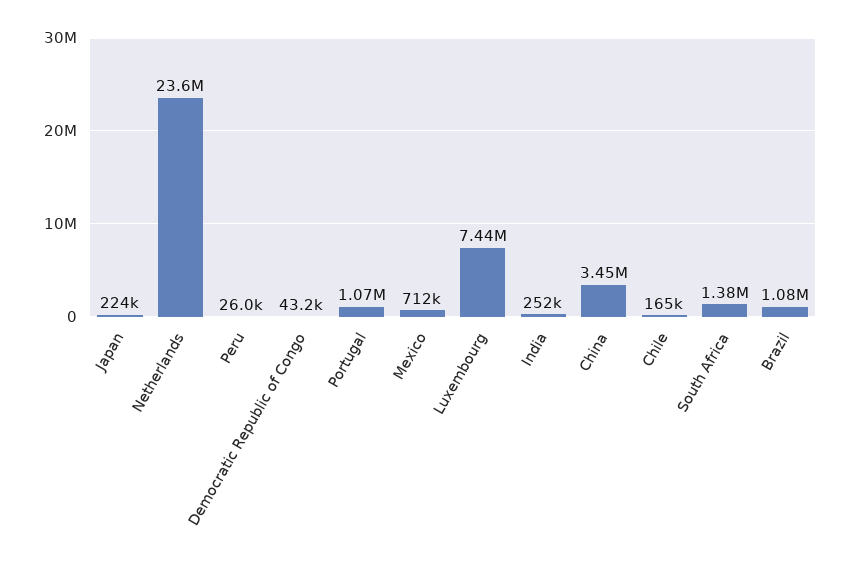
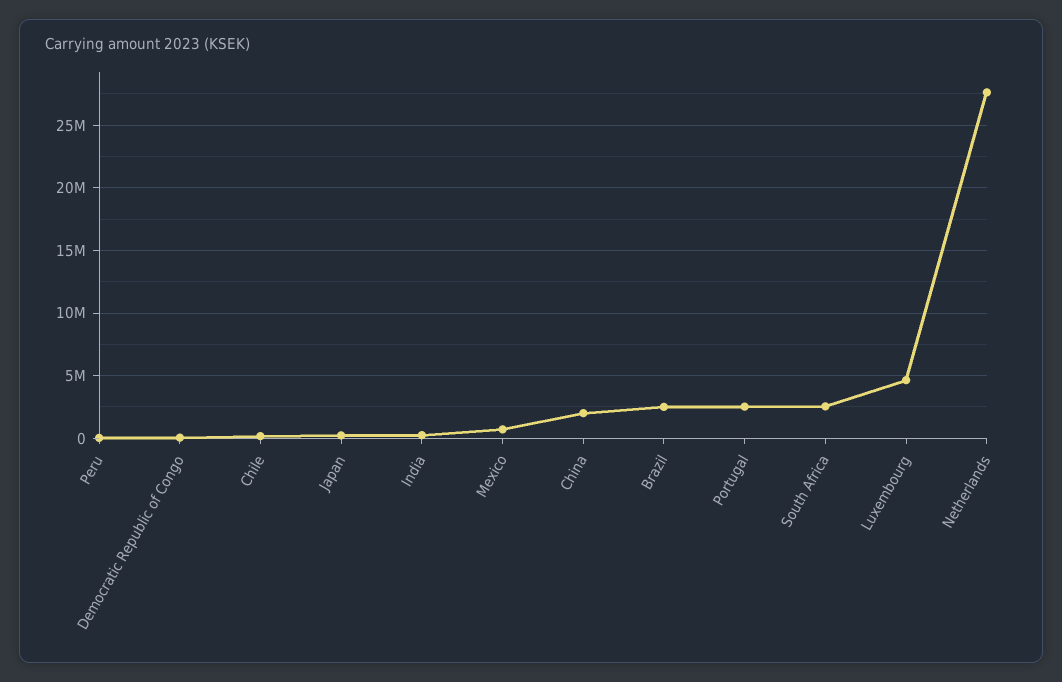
Netherlands: 23600000 -> 27500000
Portugal: 1070000 -> 2500000
Luxembourg: 7440000 -> 4500000
China: 3450000 -> 2000000
South Africa: 1380000 -> 2500000
Brazil: 1080000 -> 2500000

